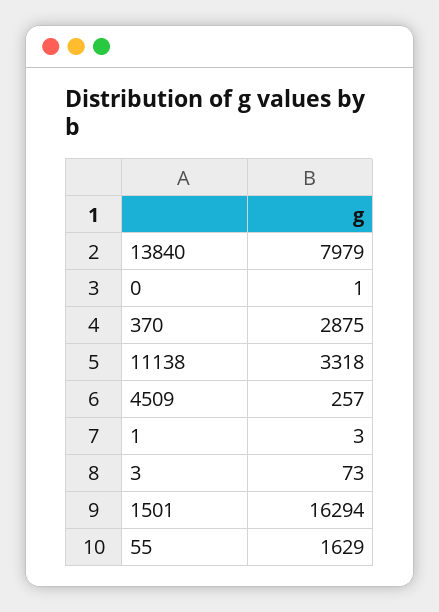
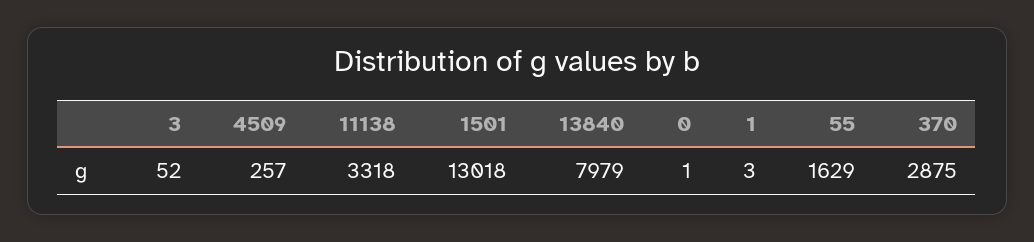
3: 73 -> 52
1501: 16294 -> 13018

